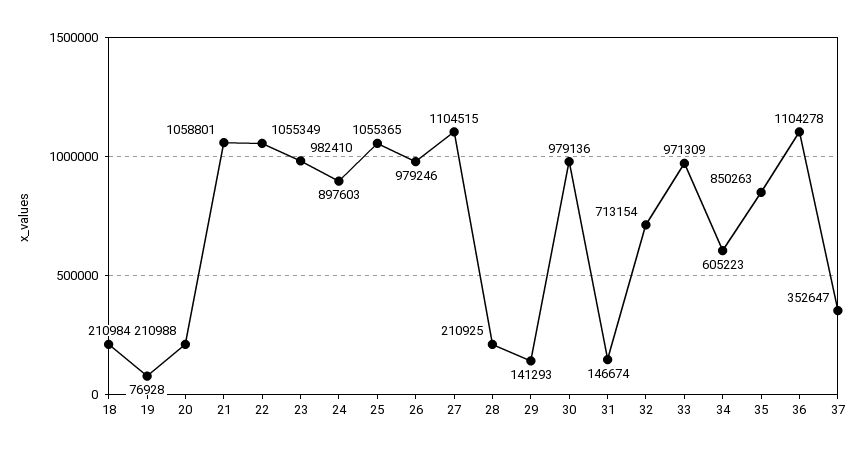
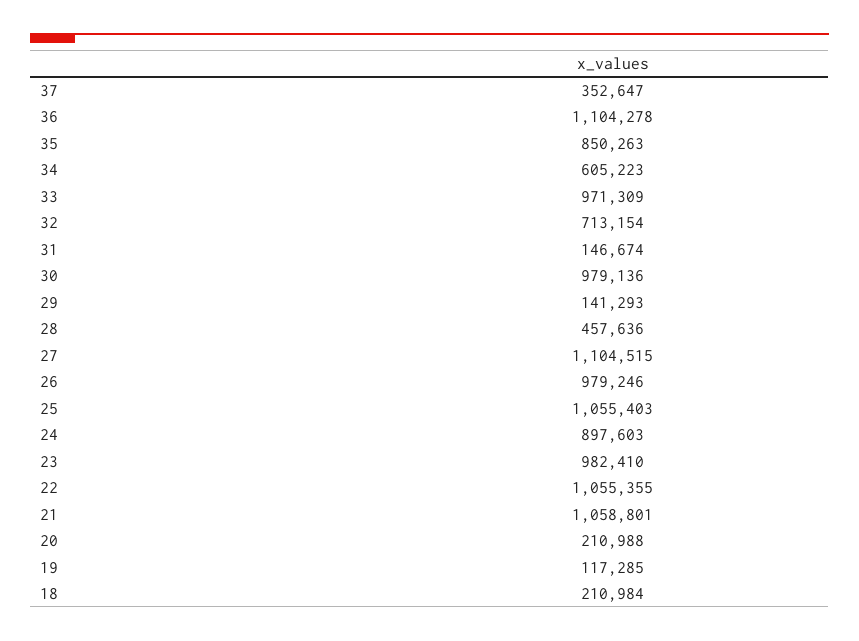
19: 76928 -> 117285
22: 1055349 -> 1055355
25: 1055365 -> 1055403
28: 210925 -> 457636

